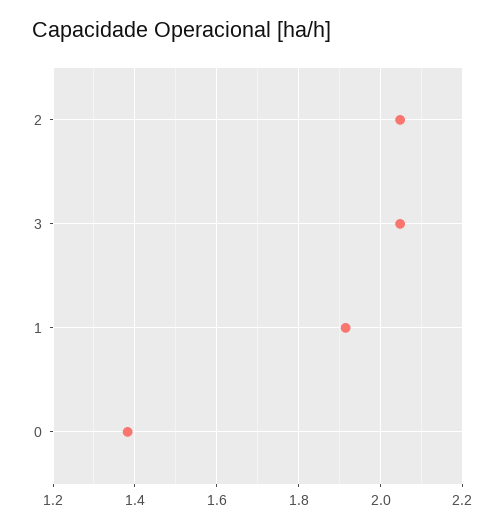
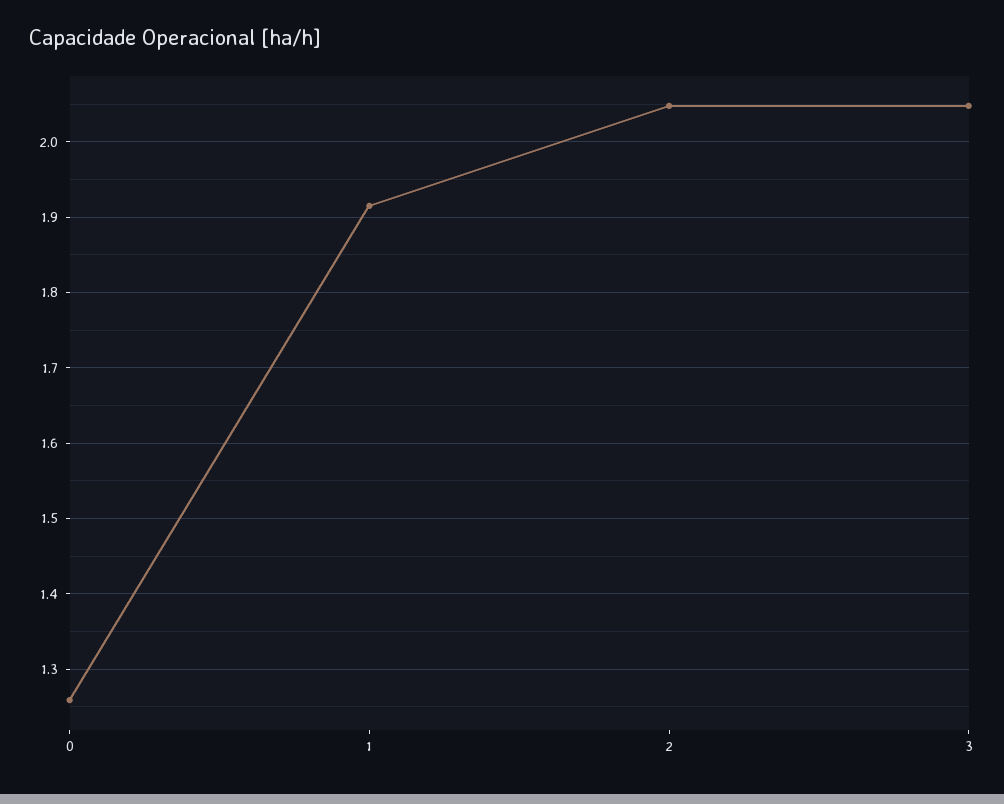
0: 1.38 -> 1.26

